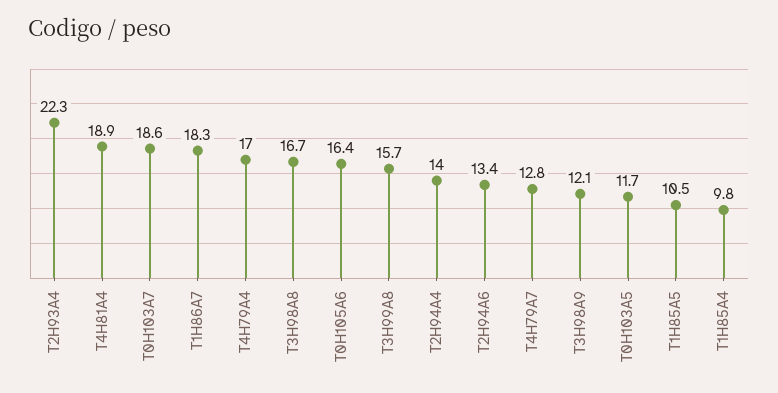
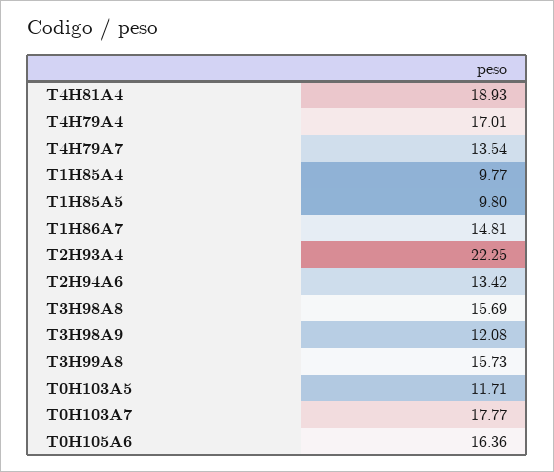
T0H103A7: 18.6 -> 17.77
T1H86A7: 18.3 -> 14.81
T3H98A8: 16.7 -> 15.69
T2H94A4: 14 -> none
T4H79A7: 12.8 -> 13.54
T1H85A5: 10.5 -> 9.8

